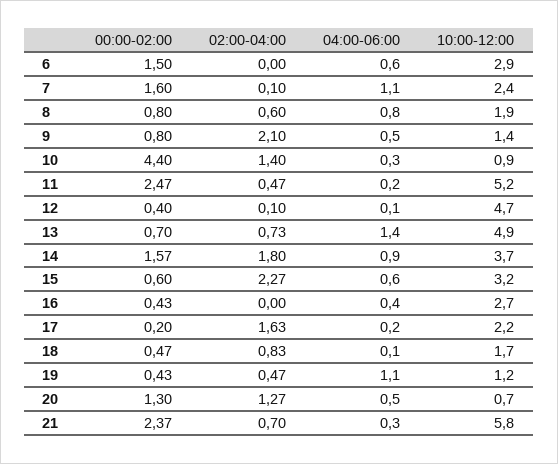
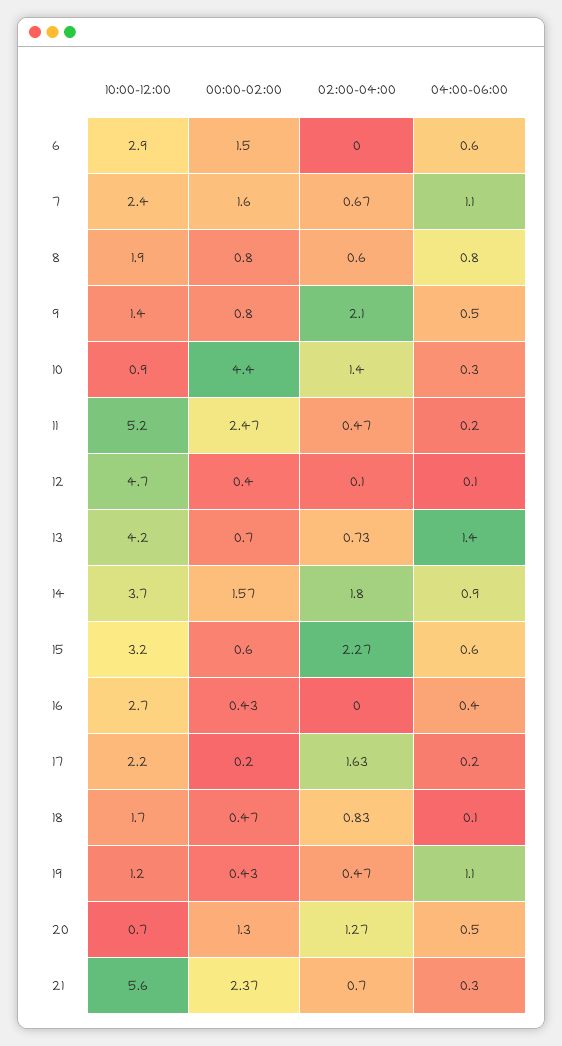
02:00-04:00, 7: 0.1 -> 0.67
10:00-12:00, 13: 4.9 -> 4.2
10:00-12:00, 21: 5.8 -> 5.6

